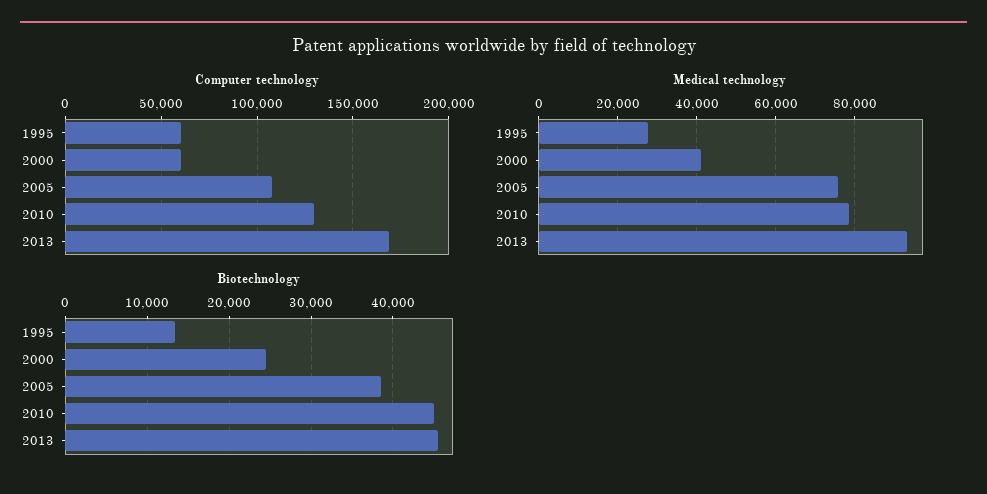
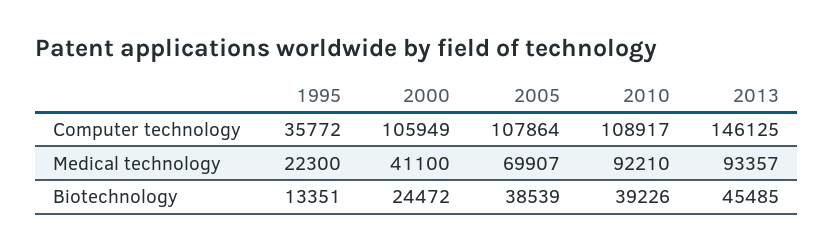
Computer technology, 1995: 60000 -> 35772
Computer technology, 2000: 60000 -> 105949
Computer technology, 2010: 130000 -> 108917
Computer technology, 2013: 170000 -> 146125
Medical technology, 1995: 28000 -> 22300
Medical technology, 2005: 76000 -> 69907
Medical technology, 2010: 78000 -> 92210
Biotechnology, 2010: 45000 -> 39226

